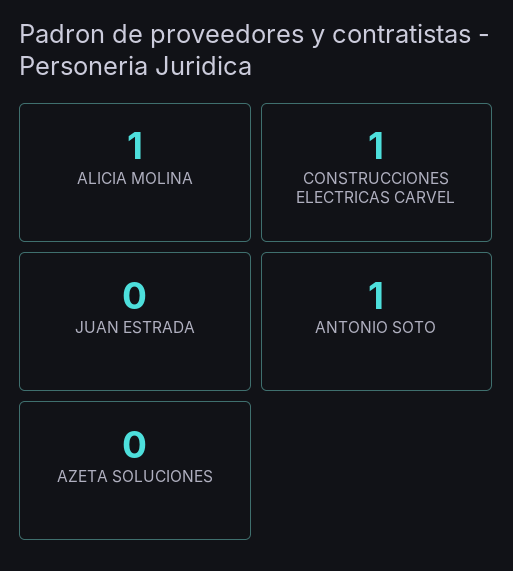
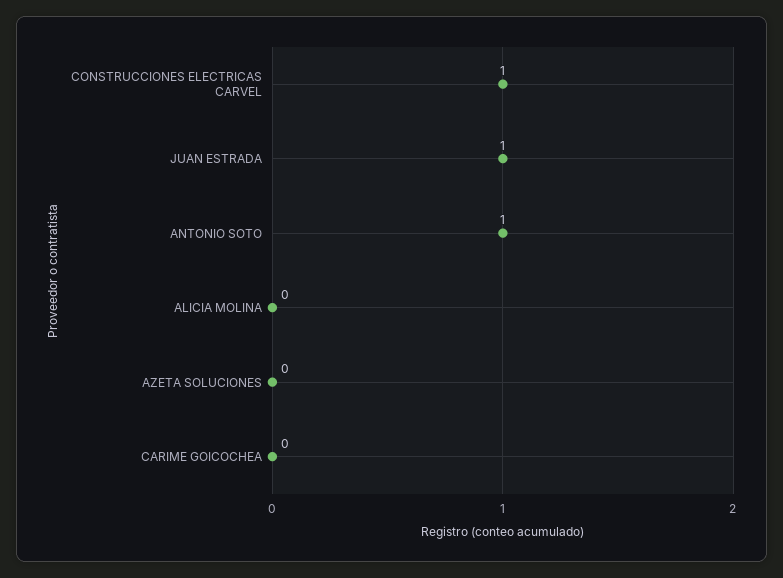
ALICIA MOLINA: 1 -> 0
JUAN ESTRADA: 0 -> 1
CARIME GOICOCHEA: none -> 0

